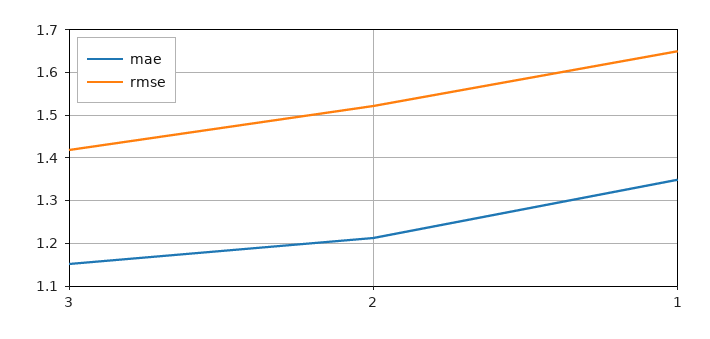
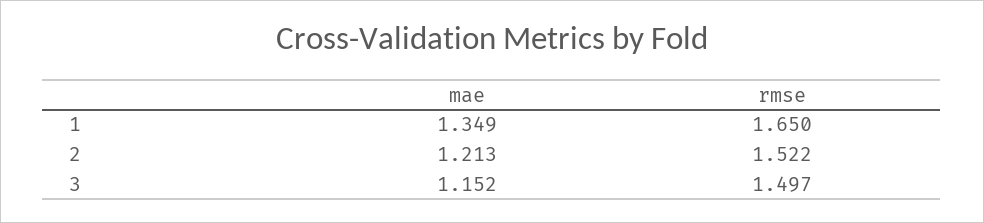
rmse, 3: 1.42 -> 1.497

